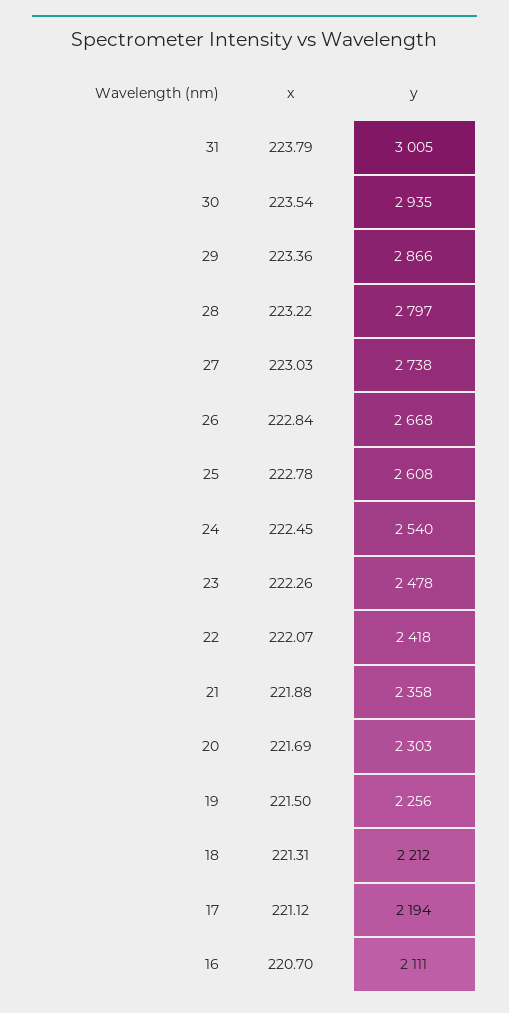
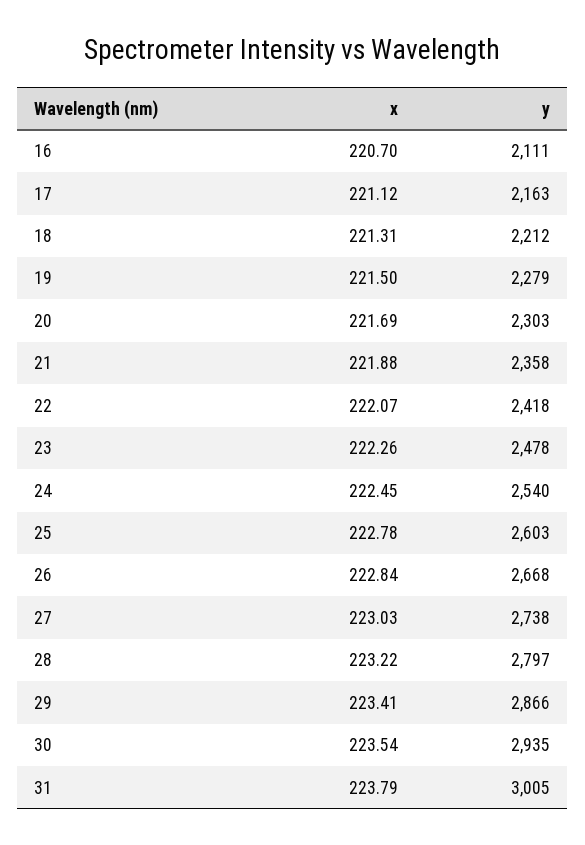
x, 29: 223.36 -> 223.41
y, 25: 2608 -> 2603
y, 19: 2256 -> 2279
y, 17: 2194 -> 2163

